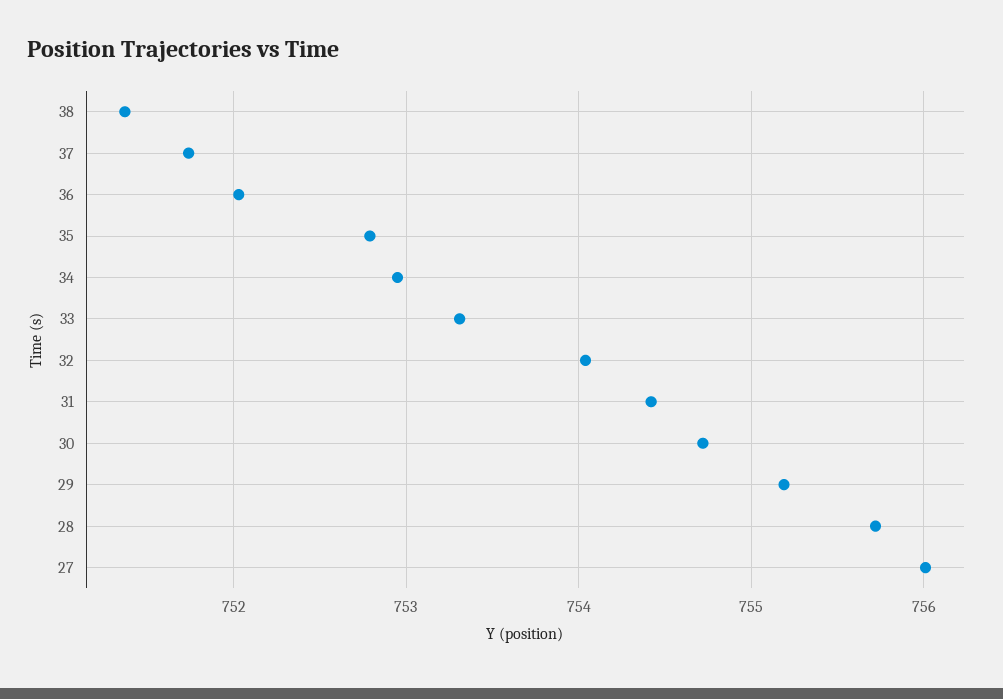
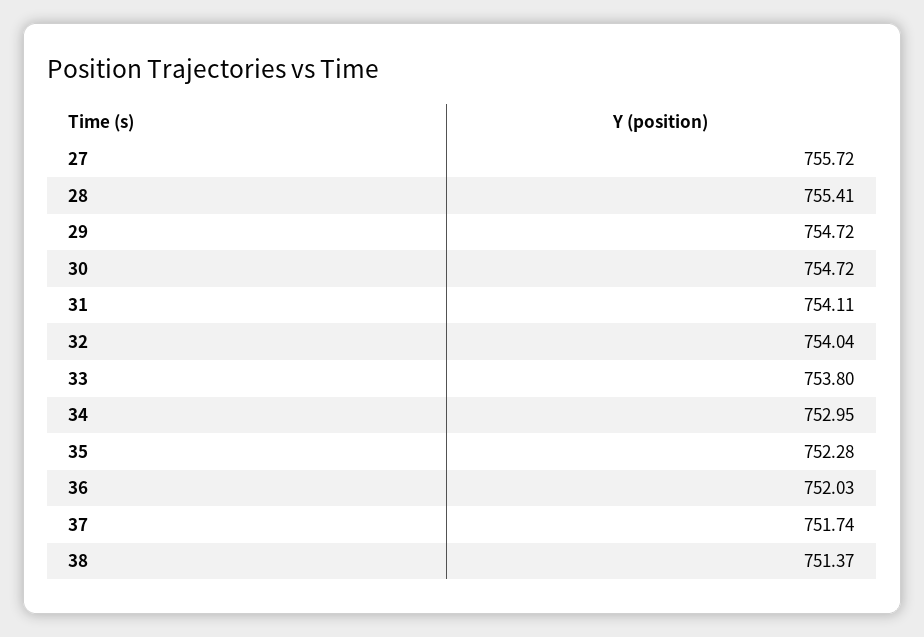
35: 752.8 -> 752.28
33: 753.3 -> 753.8
31: 754.4 -> 754.11
29: 755.2 -> 754.72
28: 755.7 -> 755.41
27: 756 -> 755.72

